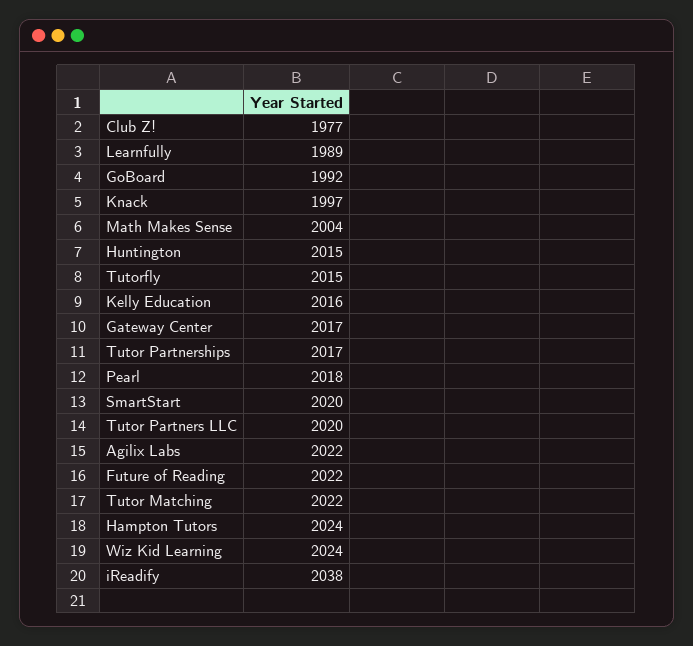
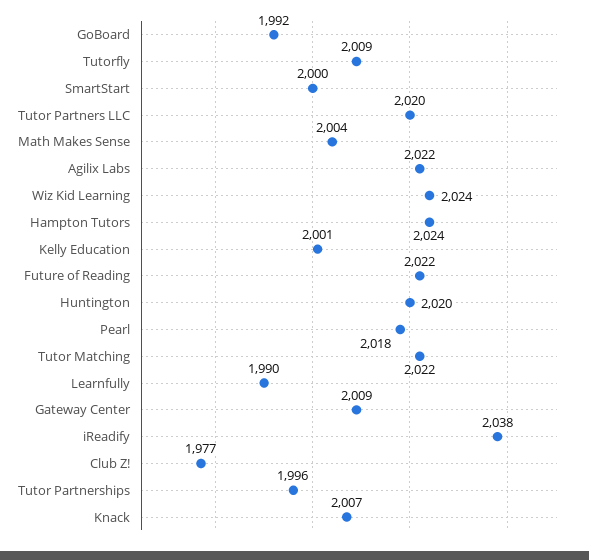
Learnfully: 1989 -> 1990
Knack: 1997 -> 2007
Huntington: 2015 -> 2020
Tutorfly: 2015 -> 2009
Kelly Education: 2016 -> 2001
Gateway Center: 2017 -> 2009
Tutor Partnerships: 2017 -> 1996
SmartStart: 2020 -> 2000

